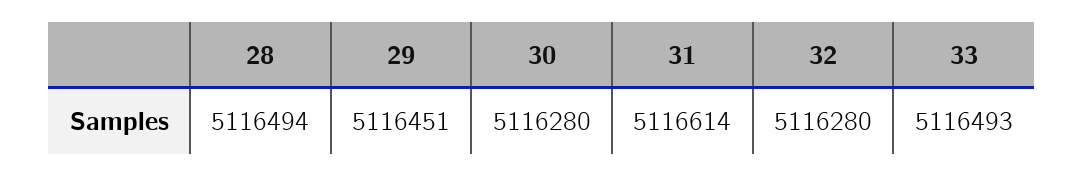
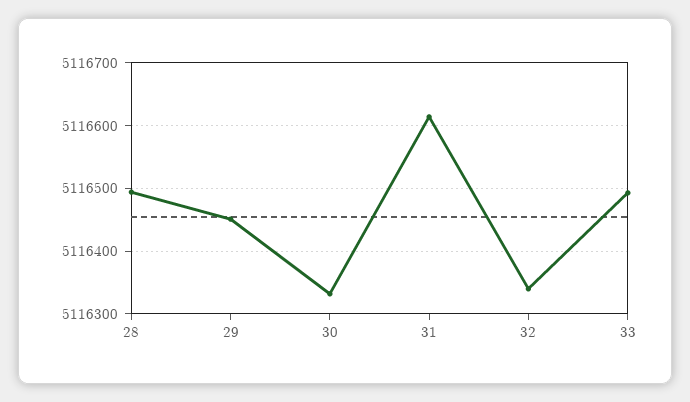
30: 5116280 -> 5116330
32: 5116280 -> 5116340

